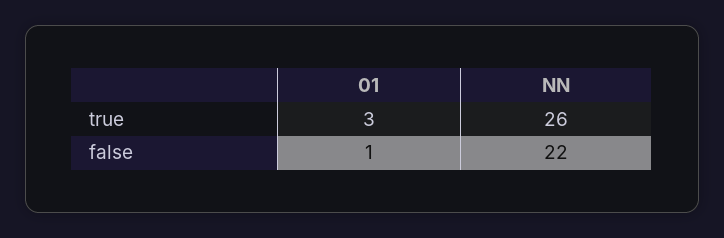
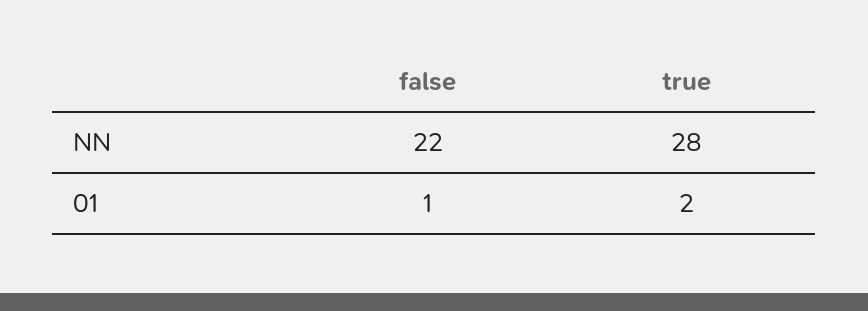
01, true: 3 -> 2
NN, true: 26 -> 28

